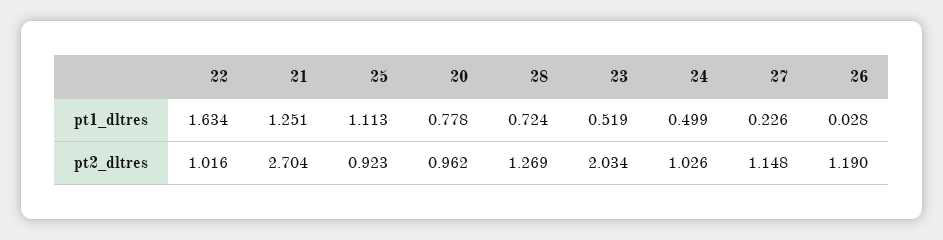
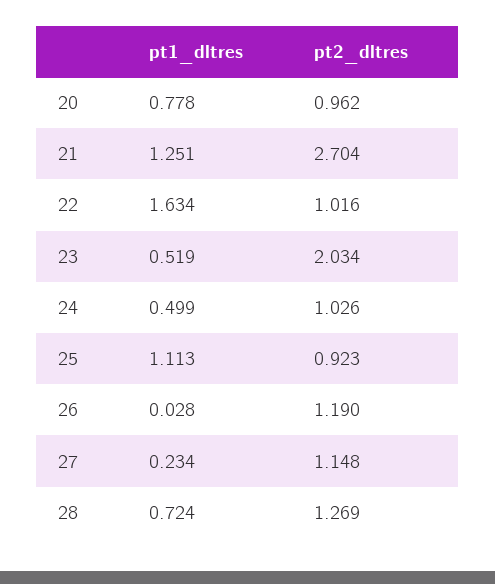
27, pt1_dltres: 0.226 -> 0.234

